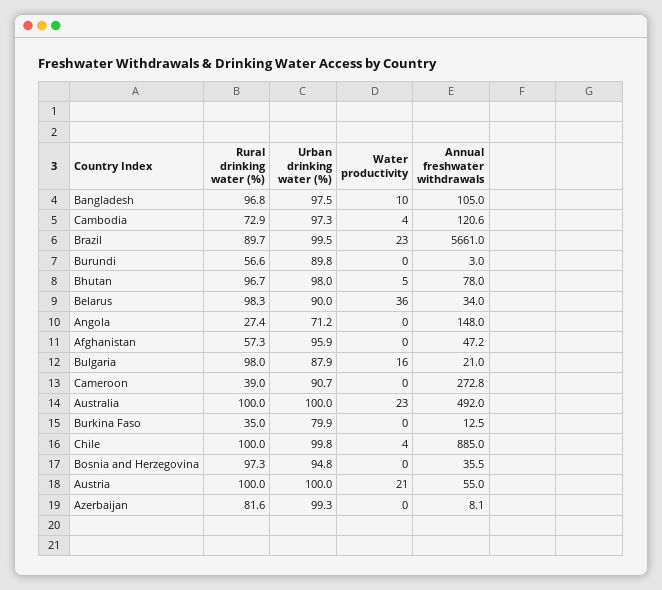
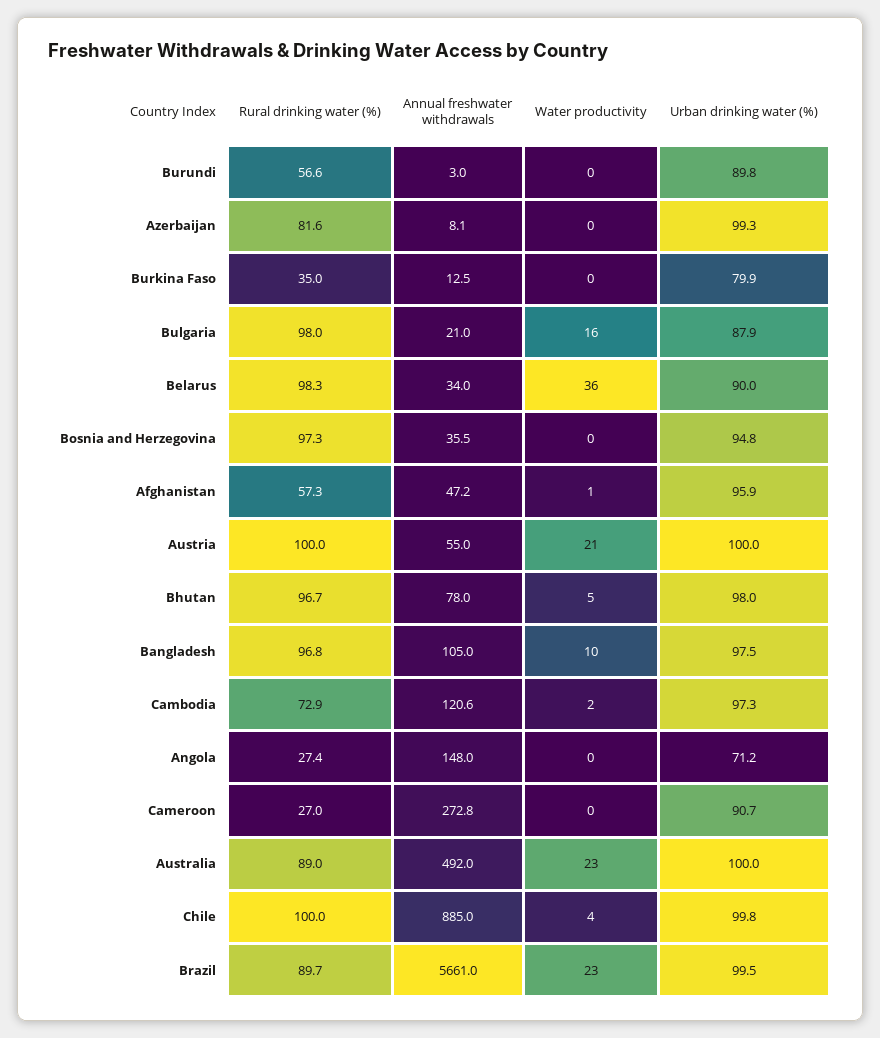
Water productivity, Cambodia: 4 -> 2
Water productivity, Afghanistan: 0 -> 1
Rural drinking water (%), Cameroon: 39 -> 27
Rural drinking water (%), Australia: 100 -> 89

